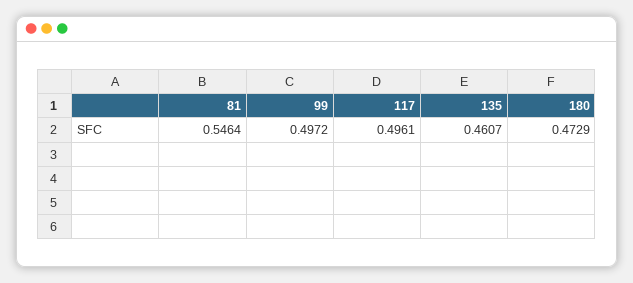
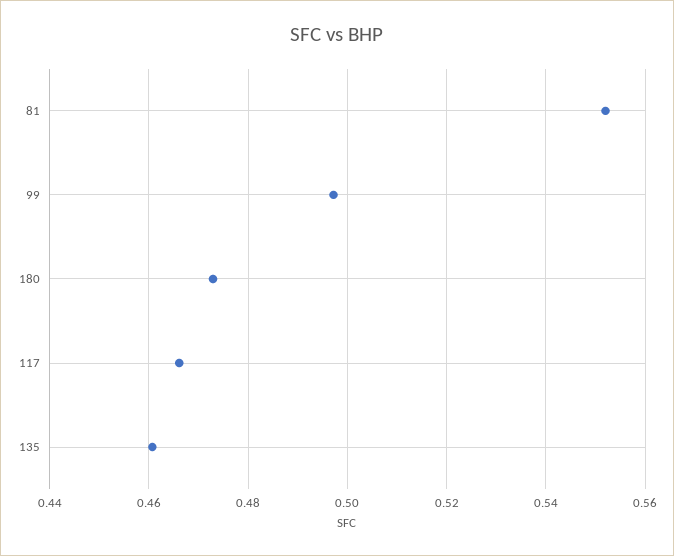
81: 0.5464 -> 0.552
117: 0.4961 -> 0.466

